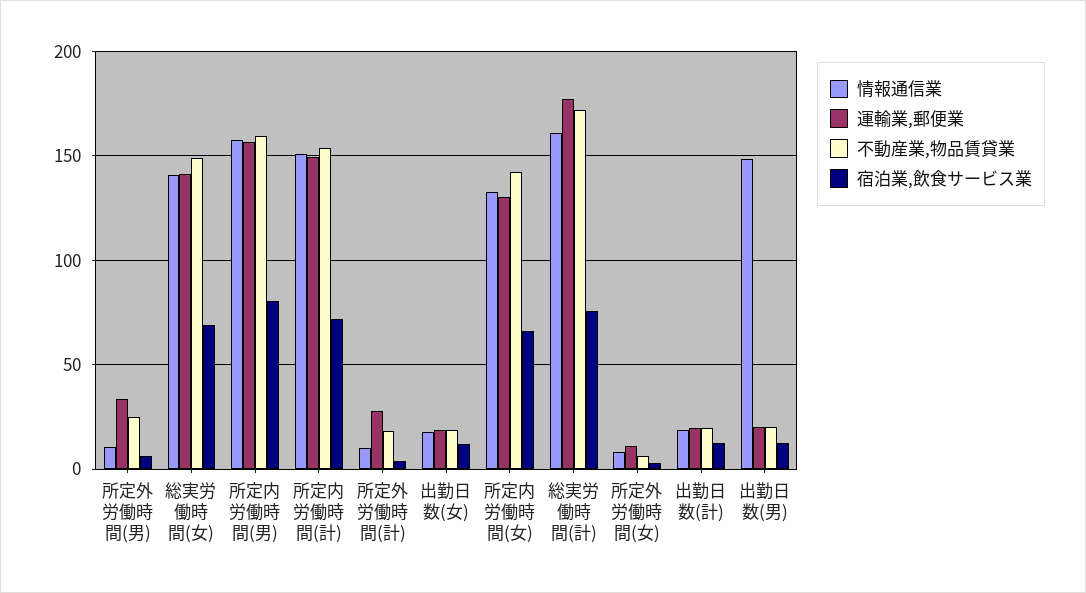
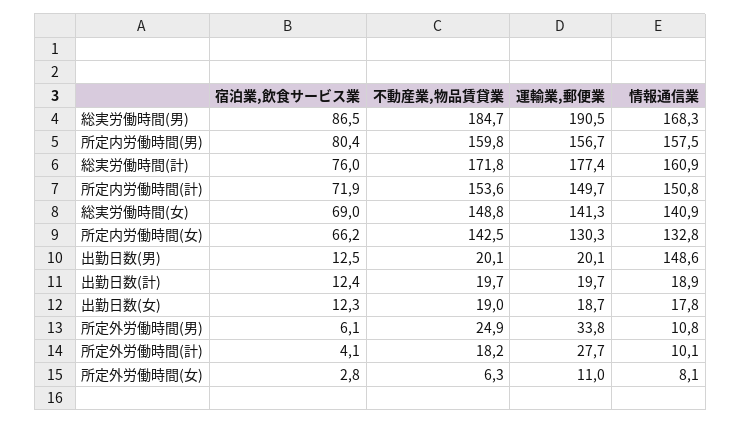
宿泊業,飲食サービス業, 総実労働時間(男): none -> 86.5
不動産業,物品賃貸業, 総実労働時間(男): none -> 184.7
運輸業,郵便業, 総実労働時間(男): none -> 190.5
情報通信業, 総実労働時間(男): none -> 168.3

